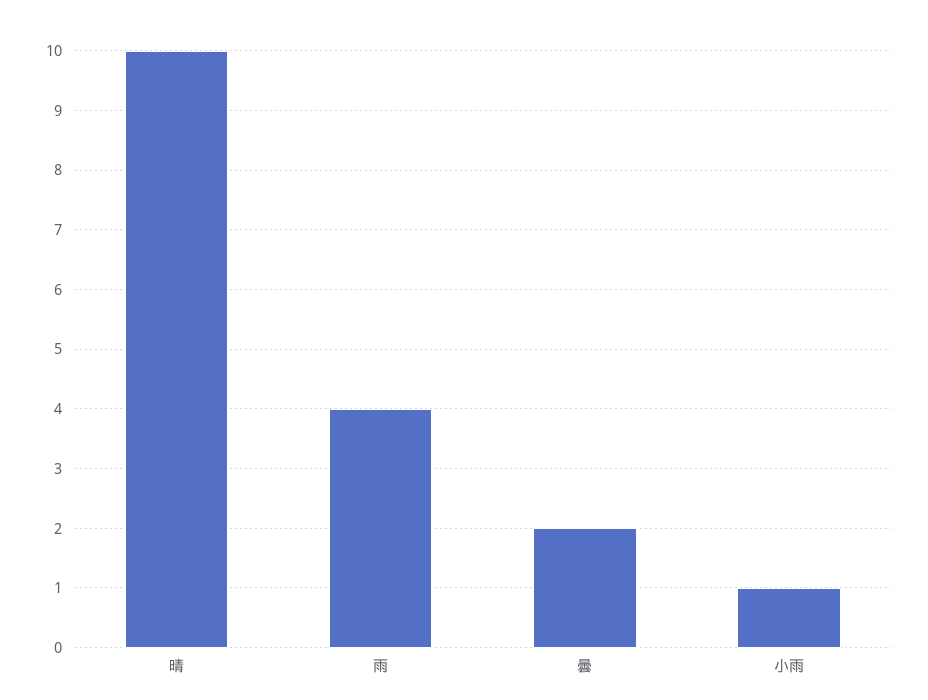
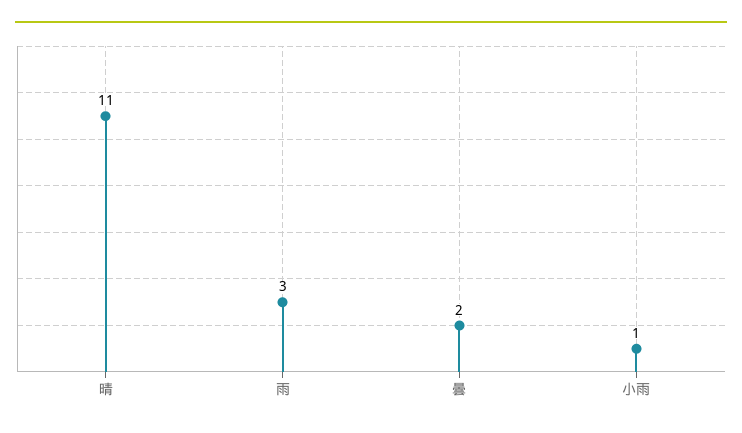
晴: 10 -> 11
雨: 4 -> 3

